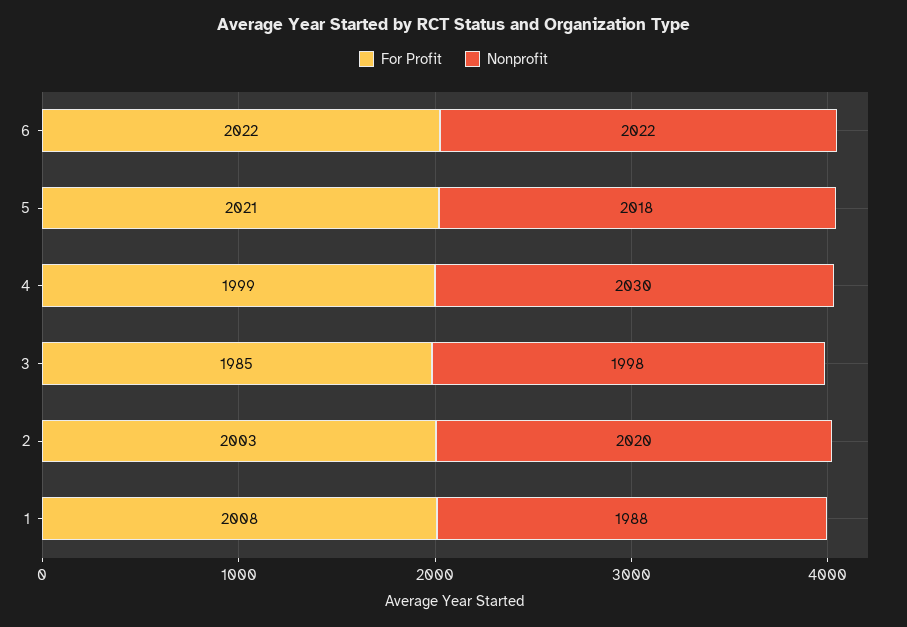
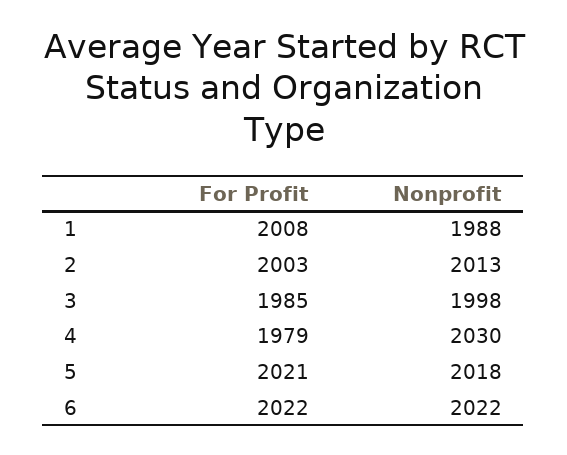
For Profit, 4: 1999 -> 1979
Nonprofit, 2: 2020 -> 2013

